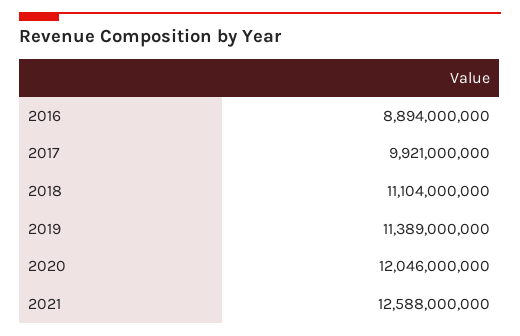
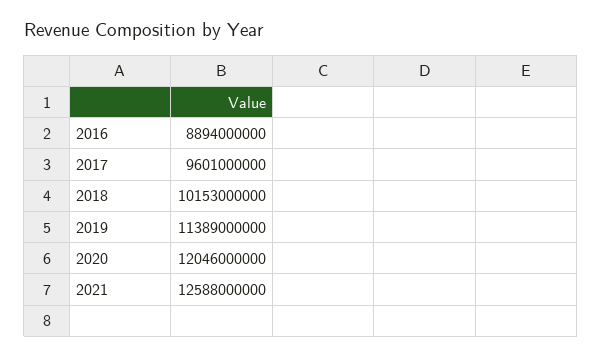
2017: 9921000000 -> 9601000000
2018: 11104000000 -> 10153000000

